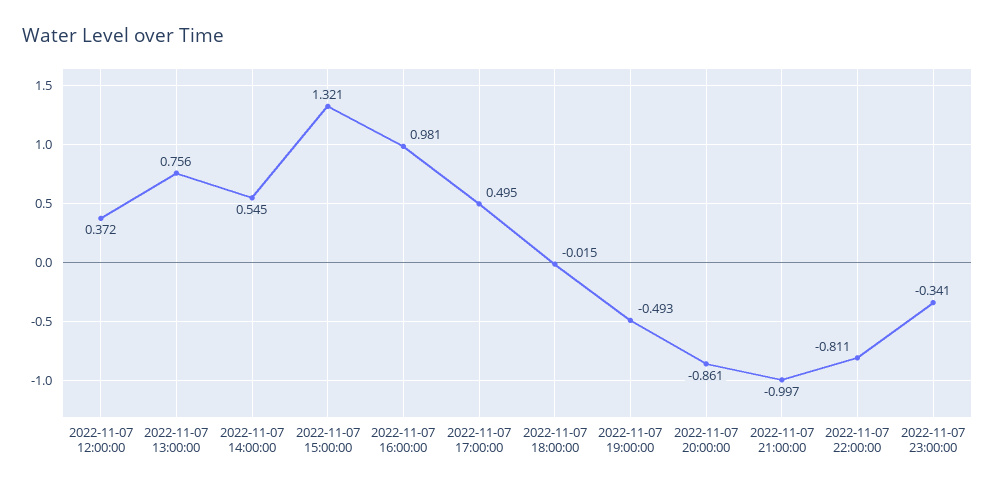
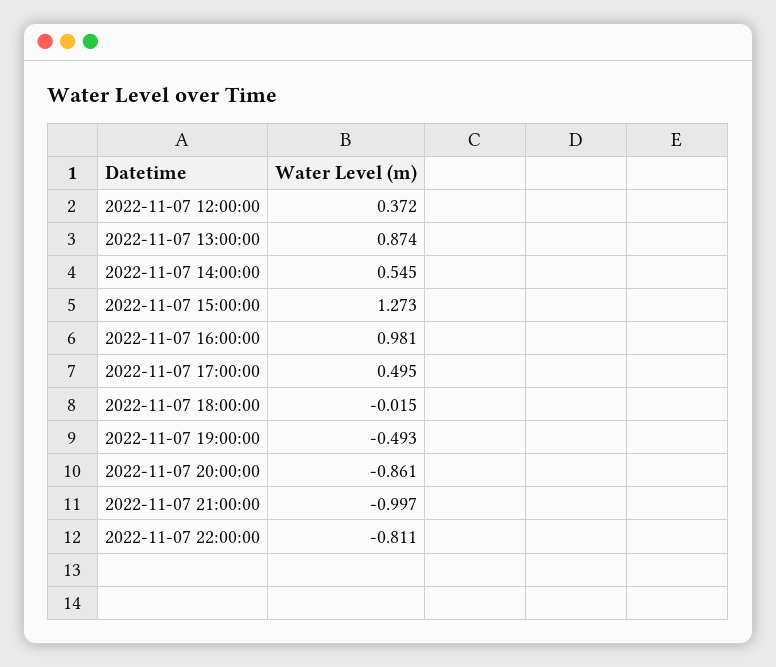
2022-11-07 13:00:00: 0.756 -> 0.874
2022-11-07 15:00:00: 1.321 -> 1.273
2022-11-07 23:00:00: -0.341 -> none

